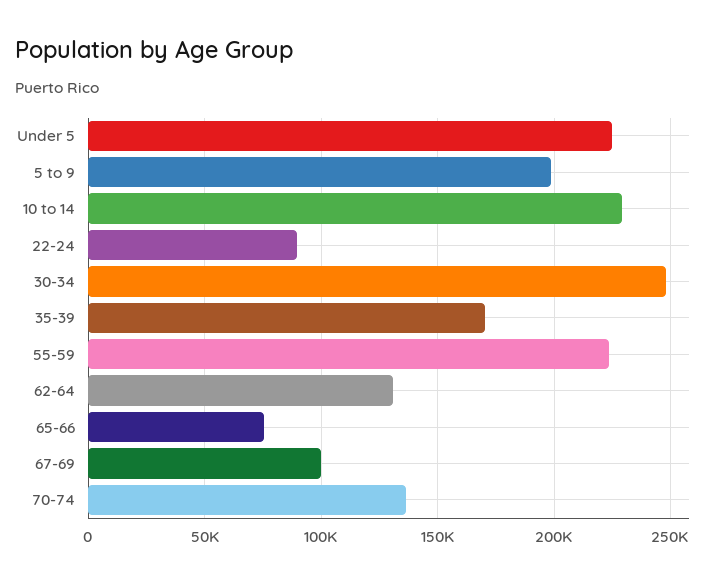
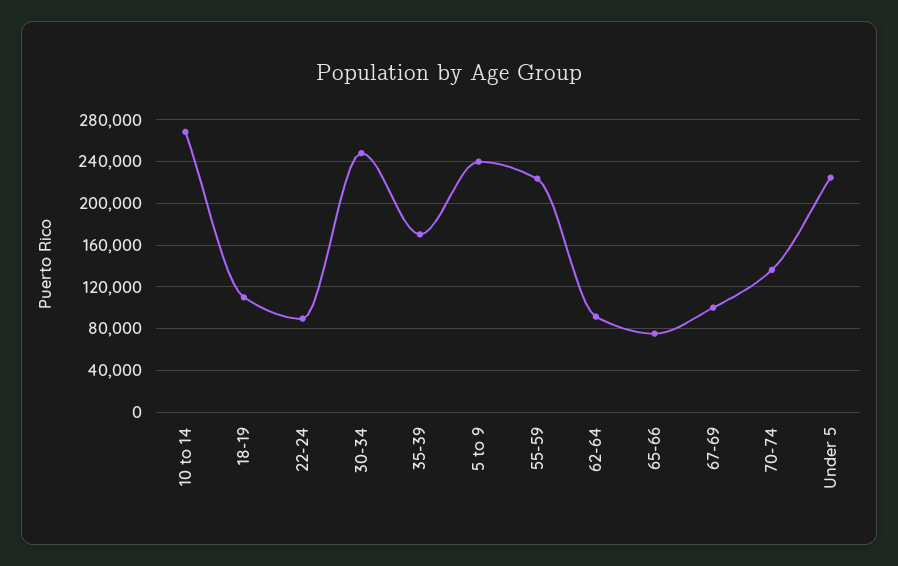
5 to 9: 200000 -> 240000
10 to 14: 230000 -> 270000
62-64: 130000 -> 90000
18-19: none -> 110000

